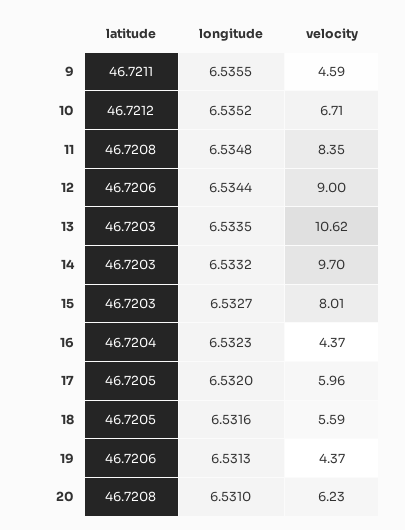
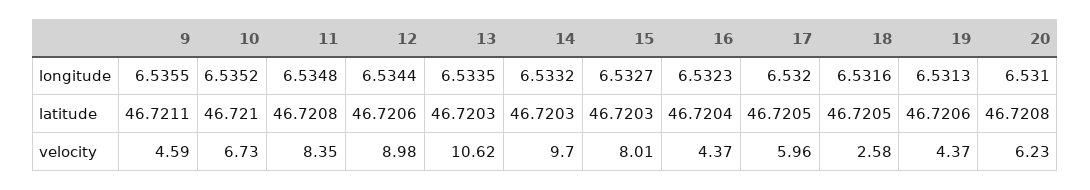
latitude, 10: 46.7212 -> 46.721
velocity, 10: 6.71 -> 6.73
velocity, 12: 9 -> 8.98
velocity, 18: 5.59 -> 2.58

